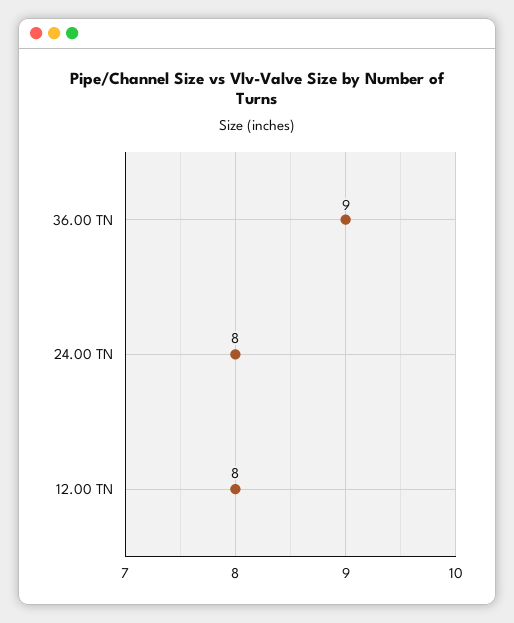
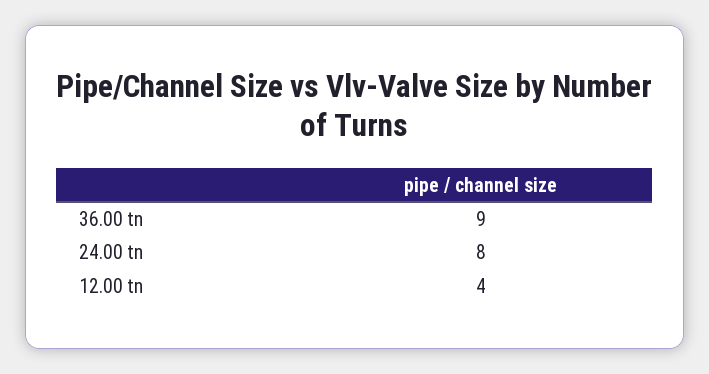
12.00 TN: 8 -> 4

